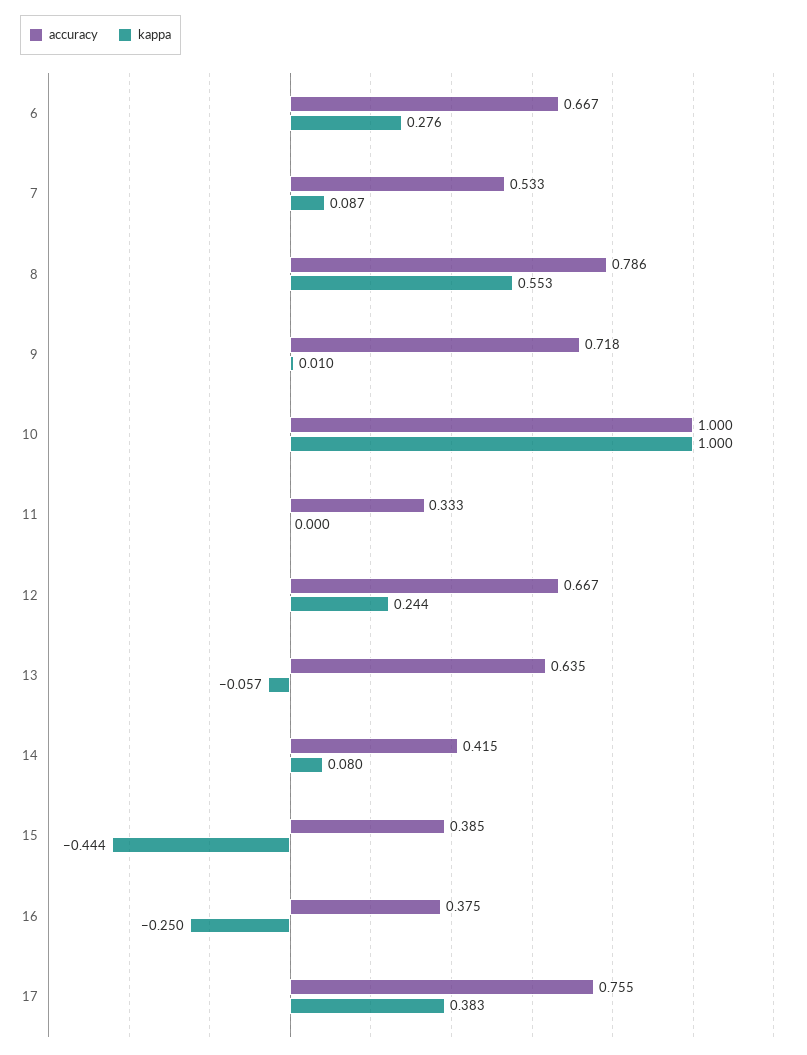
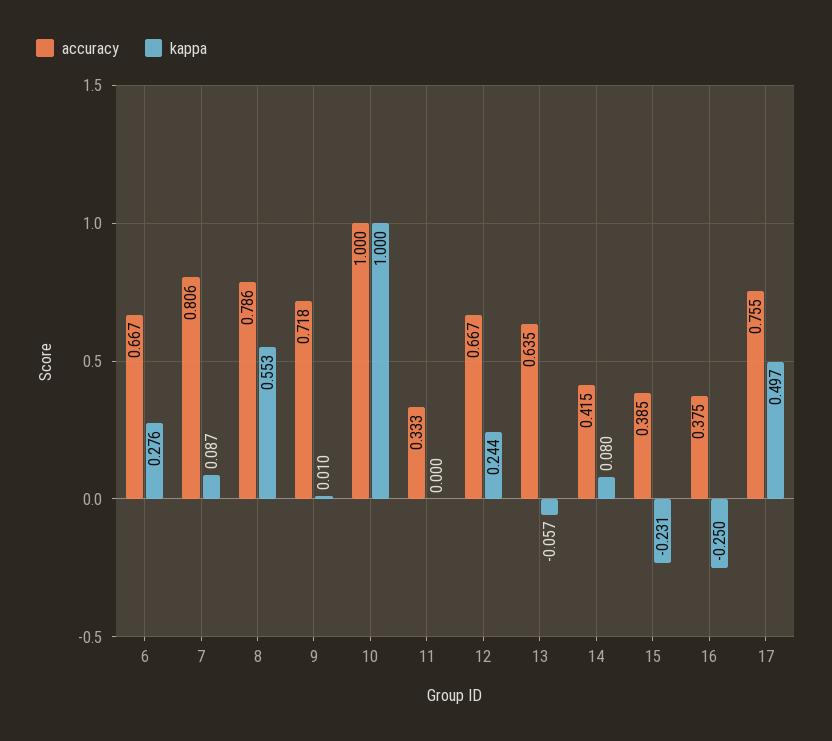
accuracy, 7: 0.533 -> 0.806
kappa, 15: -0.444 -> -0.231
kappa, 17: 0.383 -> 0.497

